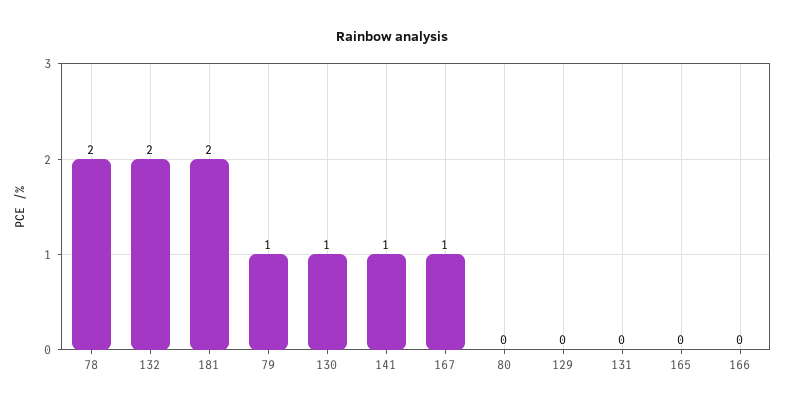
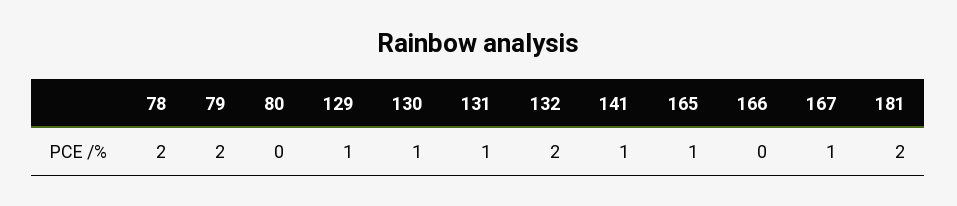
79: 1 -> 2
129: 0 -> 1
131: 0 -> 1
165: 0 -> 1

